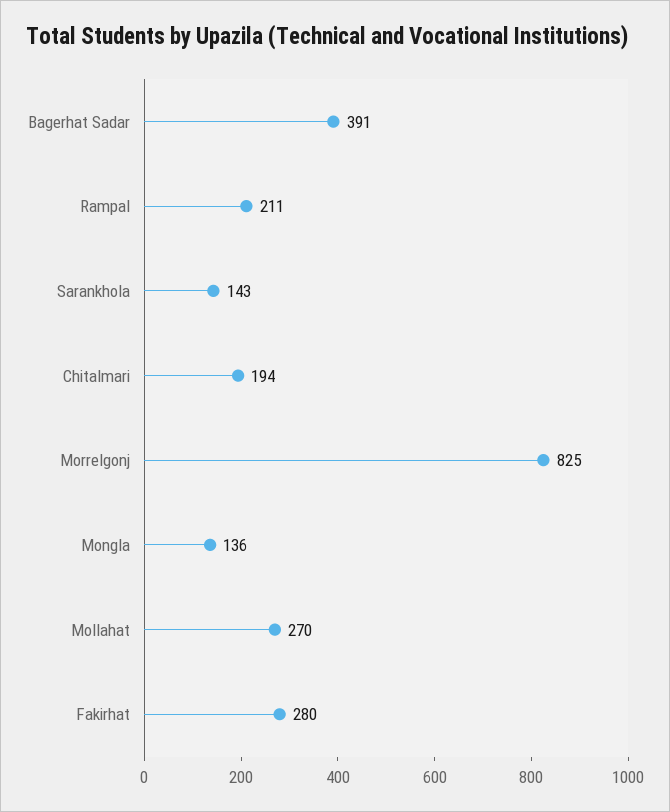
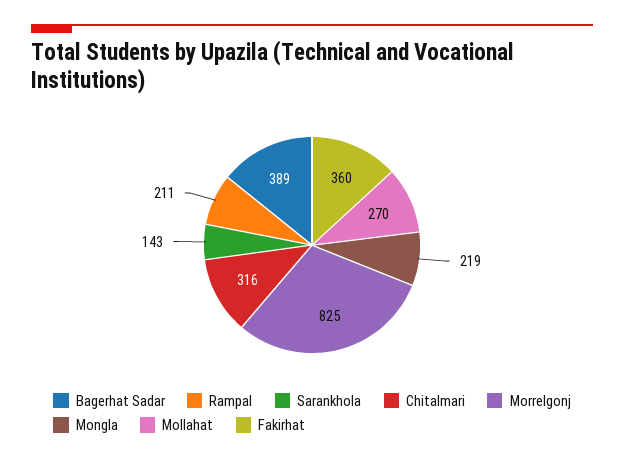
Bagerhat Sadar: 391 -> 389
Chitalmari: 194 -> 316
Mongla: 136 -> 219
Fakirhat: 280 -> 360

